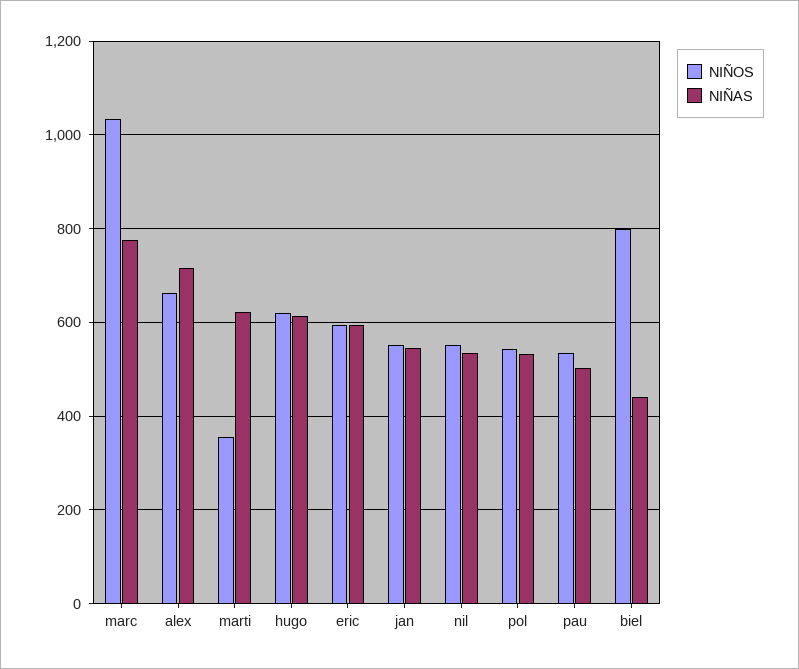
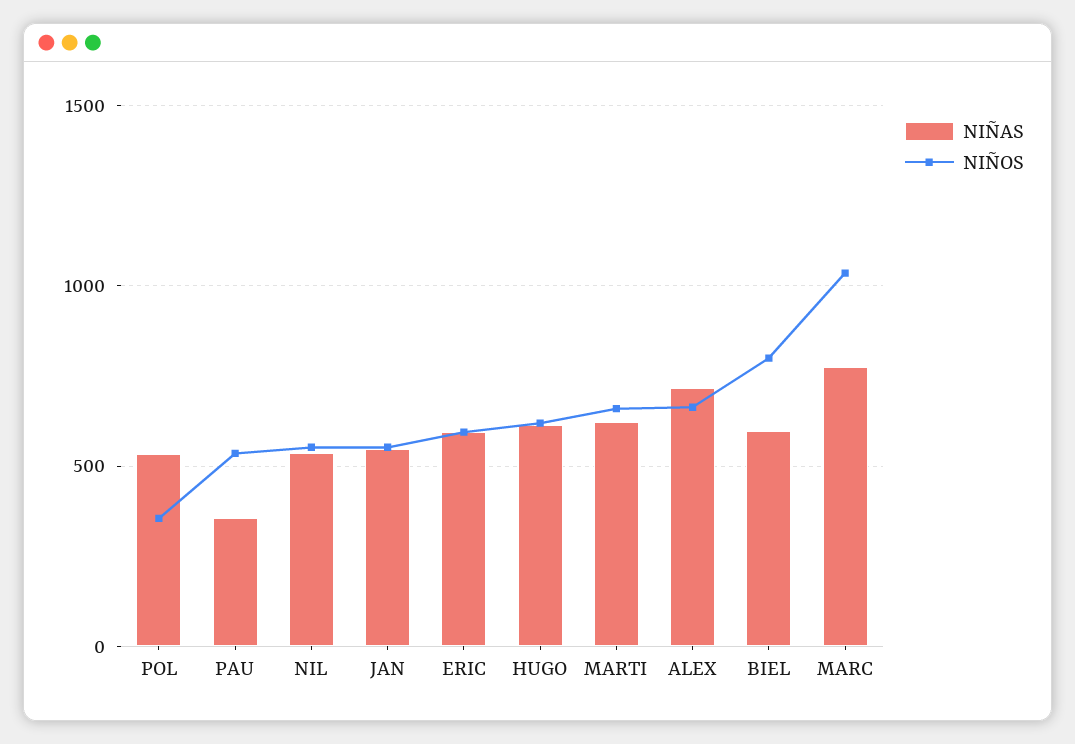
NIÑOS, marti: 360 -> 650
NIÑOS, pol: 540 -> 350
NIÑAS, pau: 500 -> 350
NIÑAS, biel: 440 -> 600

